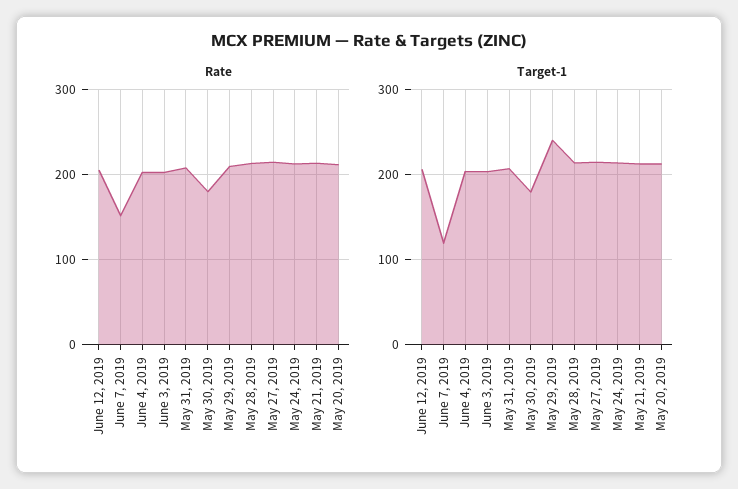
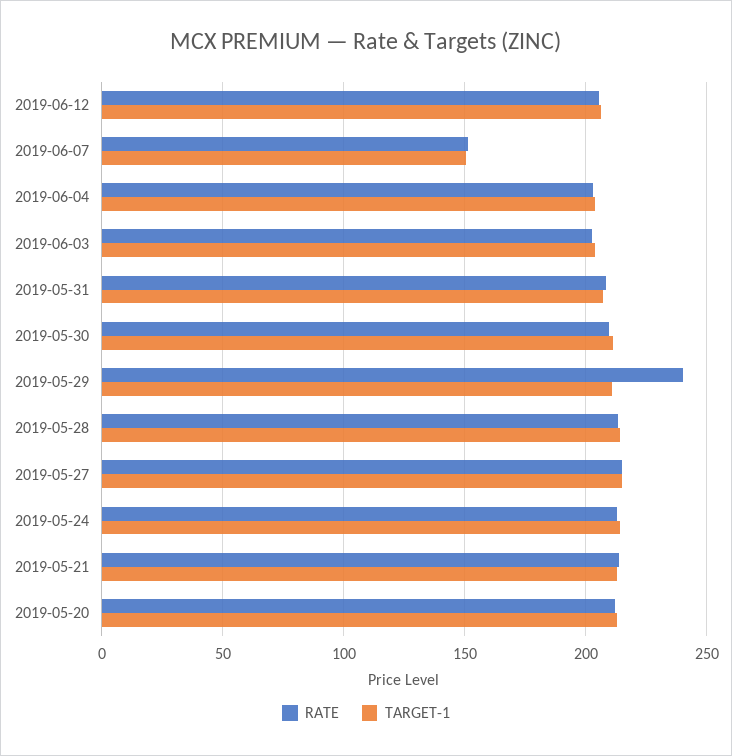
Rate, May 30, 2019: 180 -> 210
Rate, May 29, 2019: 210 -> 240
Target-1, June 7, 2019: 120 -> 150
Target-1, May 30, 2019: 180 -> 210
Target-1, May 29, 2019: 240 -> 210

